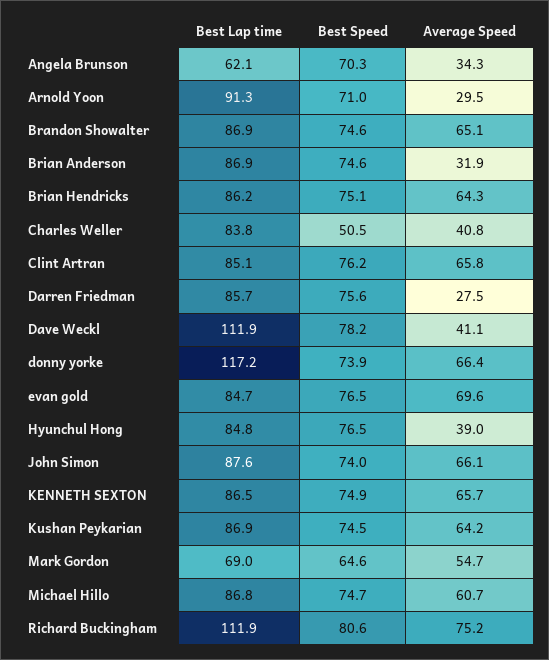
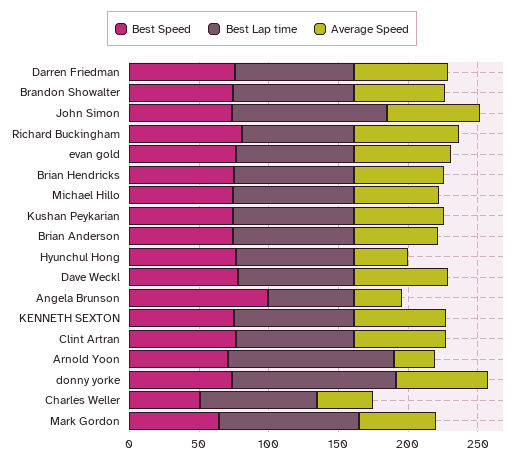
Best Speed, Angela Brunson: 70.3 -> 100
Best Lap time, Arnold Yoon: 91.3 -> 120
Average Speed, Brian Anderson: 31.9 -> 60
Average Speed, Darren Friedman: 27.5 -> 70
Best Lap time, Dave Weckl: 111.9 -> 80
Average Speed, Dave Weckl: 41.1 -> 70
Best Lap time, John Simon: 87.6 -> 110
Best Lap time, Mark Gordon: 69 -> 100
Best Lap time, Richard Buckingham: 111.9 -> 80

